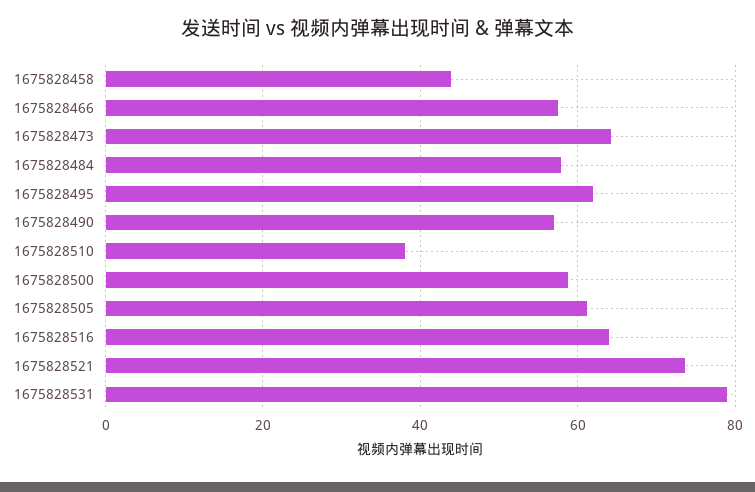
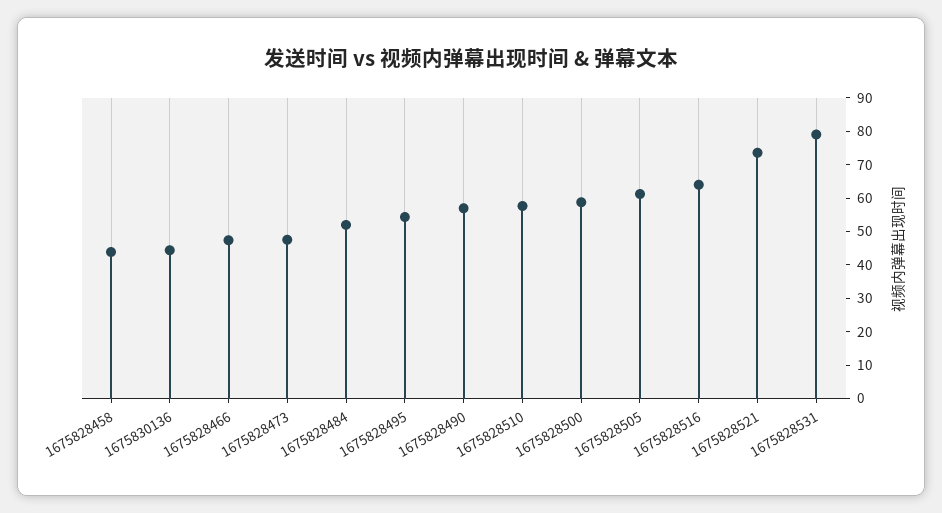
1675828466: 58 -> 47.5
1675828473: 64 -> 47.5
1675828484: 58 -> 52.5
1675828495: 62 -> 55
1675828510: 38 -> 57.5
1675830136: none -> 45

